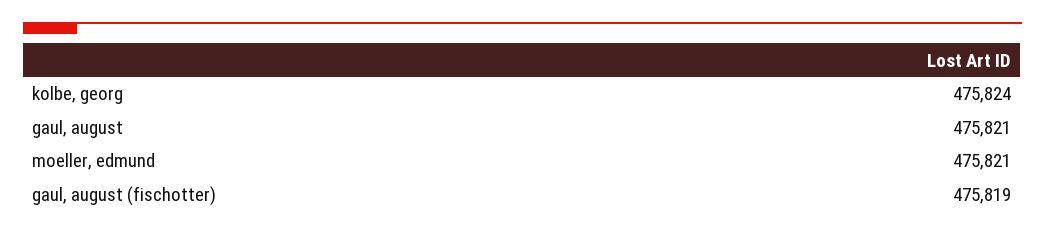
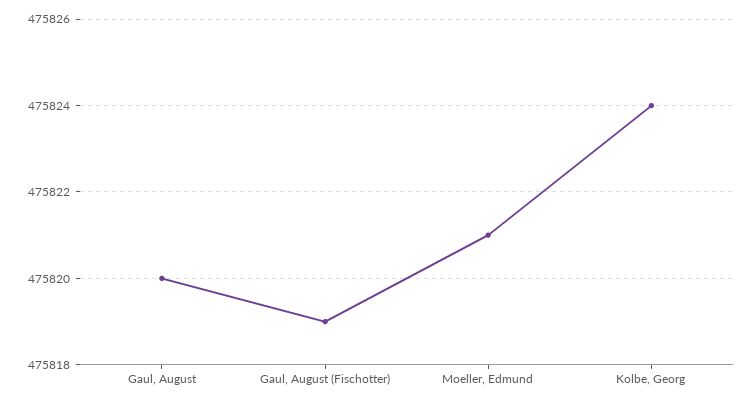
gaul, august: 475821 -> 475820

